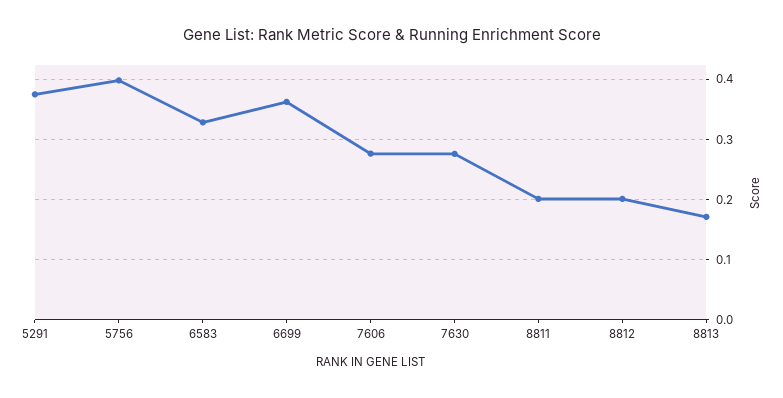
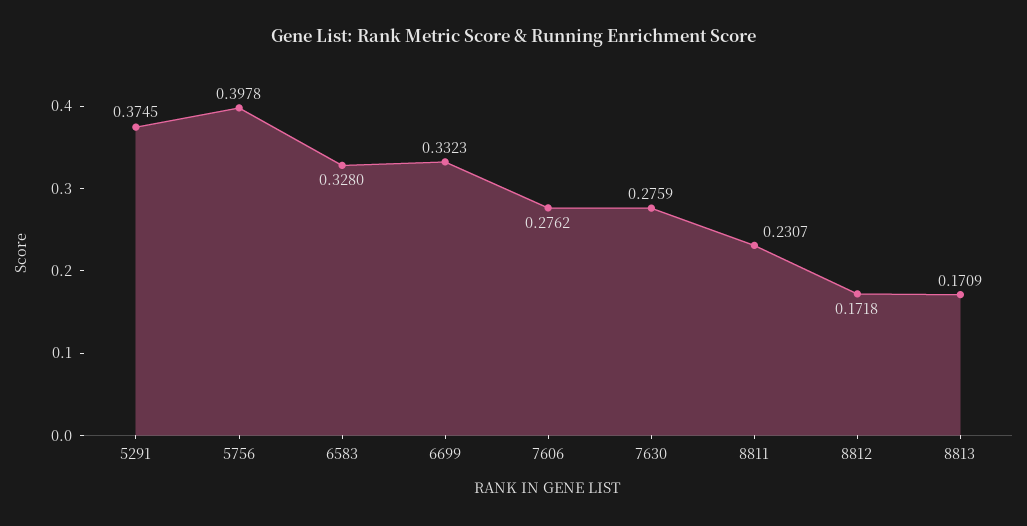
6699: 0.36 -> 0.3323
8811: 0.2 -> 0.2307
8812: 0.2 -> 0.1718

